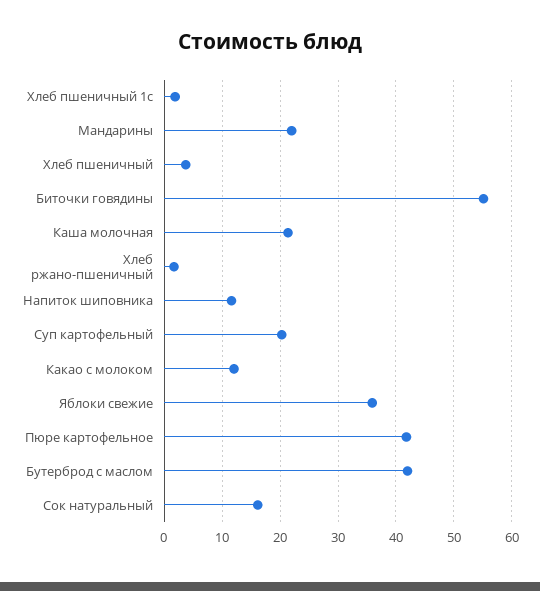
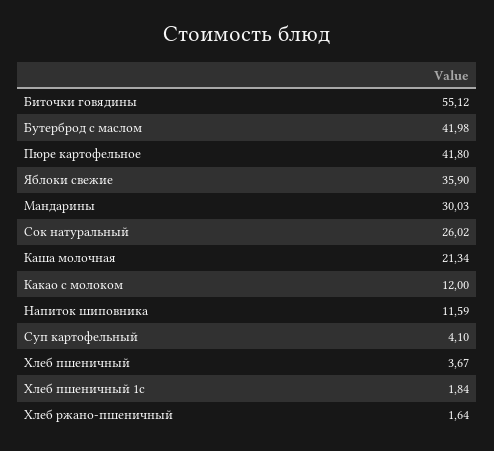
Мандарины: 22 -> 30.03
Суп картофельный: 20 -> 4.1
Сок натуральный: 16 -> 26.02

